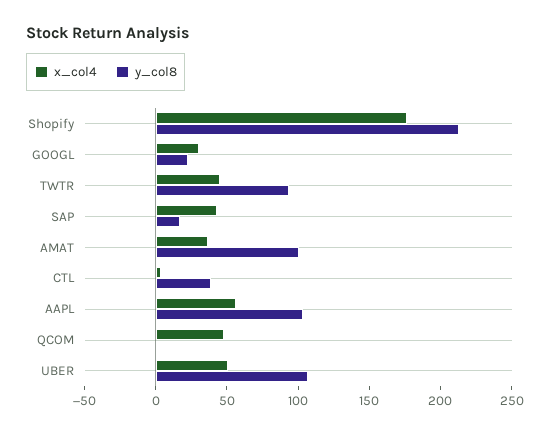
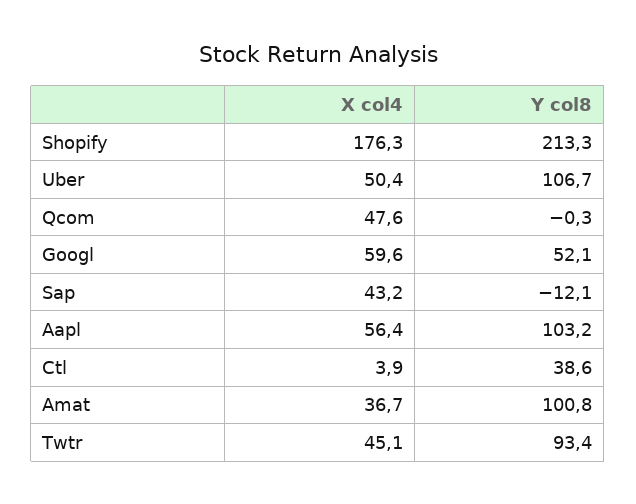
x_col4, GOOGL: 30 -> 59.6
y_col8, GOOGL: 20 -> 52.1
y_col8, SAP: 20 -> -12.1

